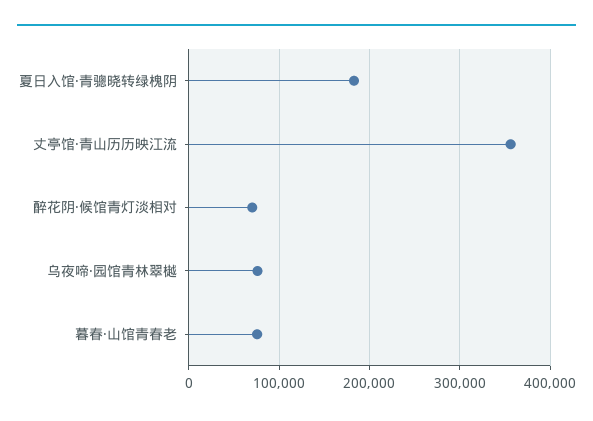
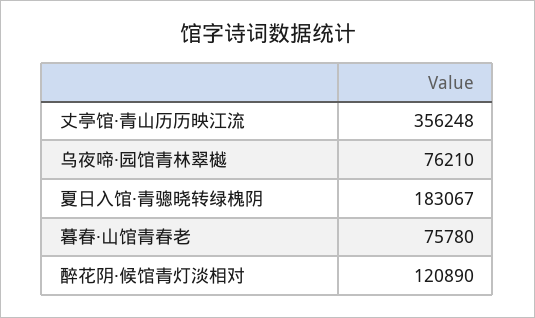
醉花阴·候馆青灯淡相对: 70000 -> 120890

